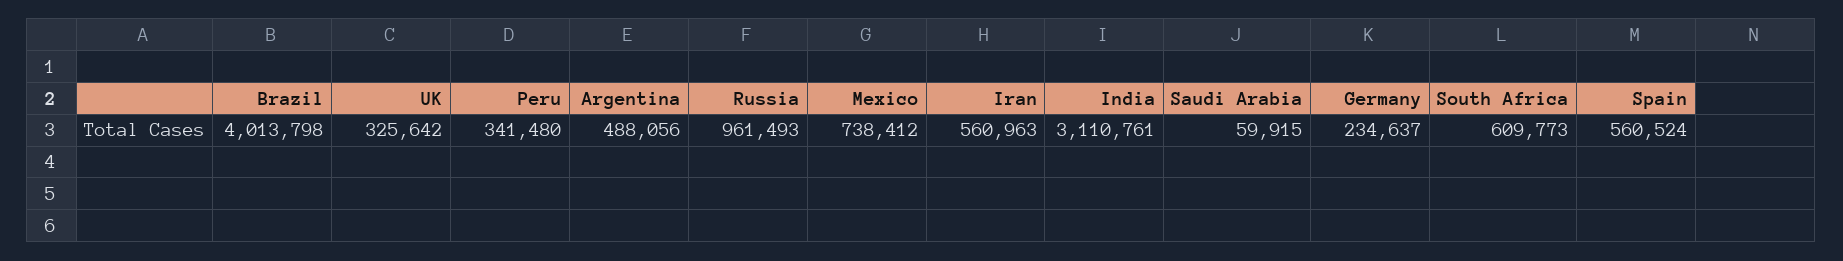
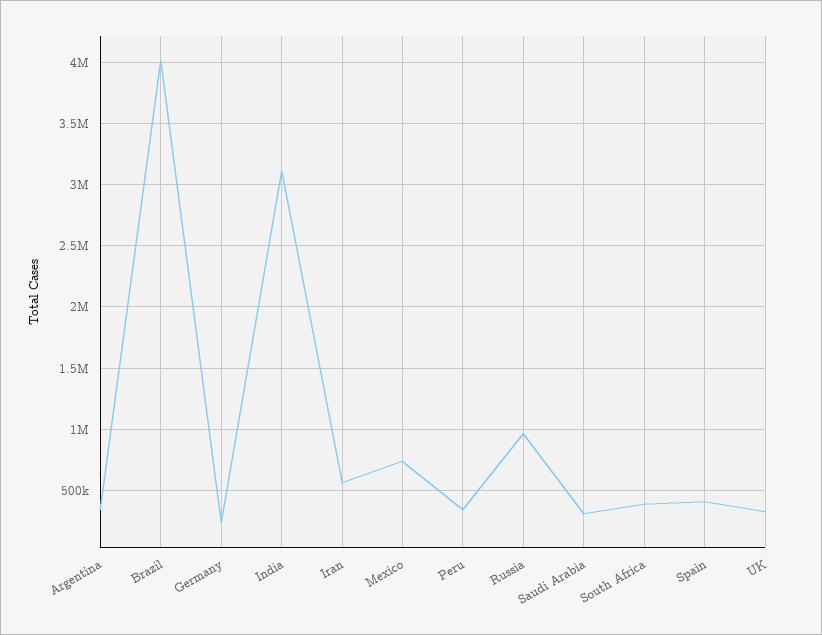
Argentina: 488056 -> 350000
Saudi Arabia: 59915 -> 300000
South Africa: 609773 -> 400000
Spain: 560524 -> 400000

